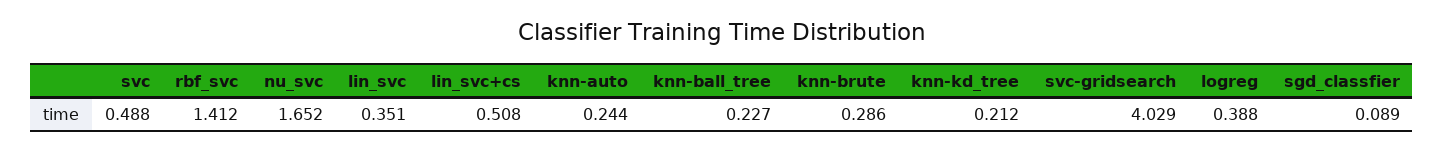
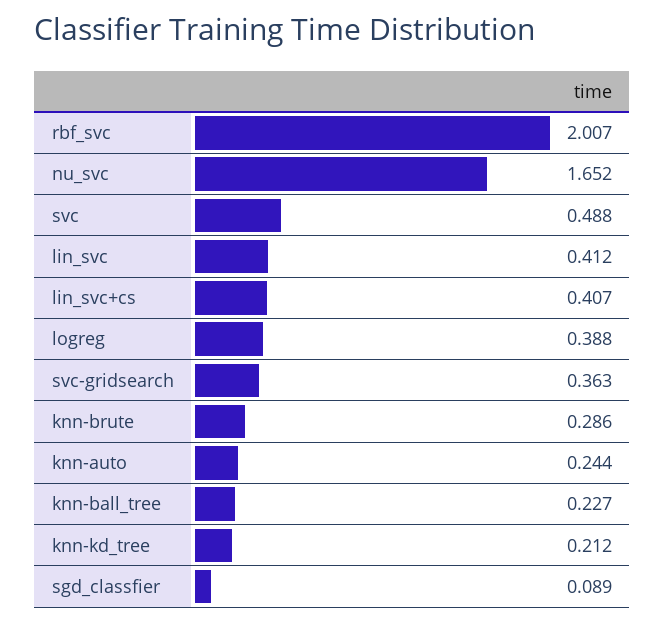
rbf_svc: 1.412 -> 2.007
lin_svc: 0.351 -> 0.412
lin_svc+cs: 0.508 -> 0.407
svc-gridsearch: 4.029 -> 0.363

